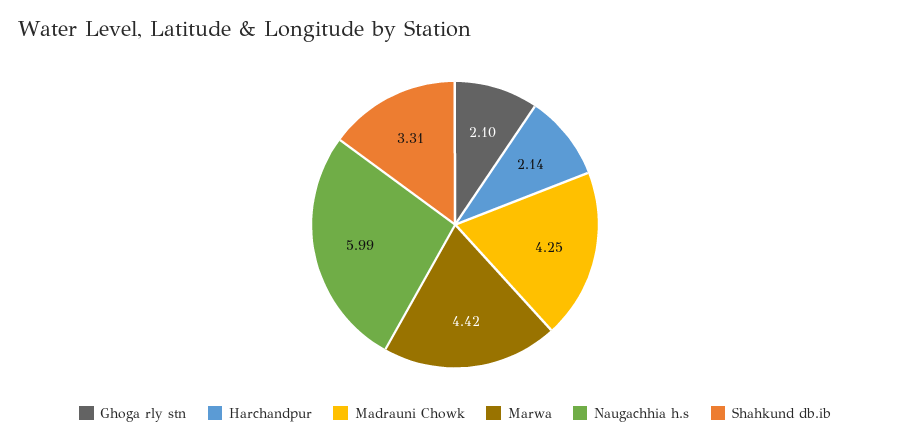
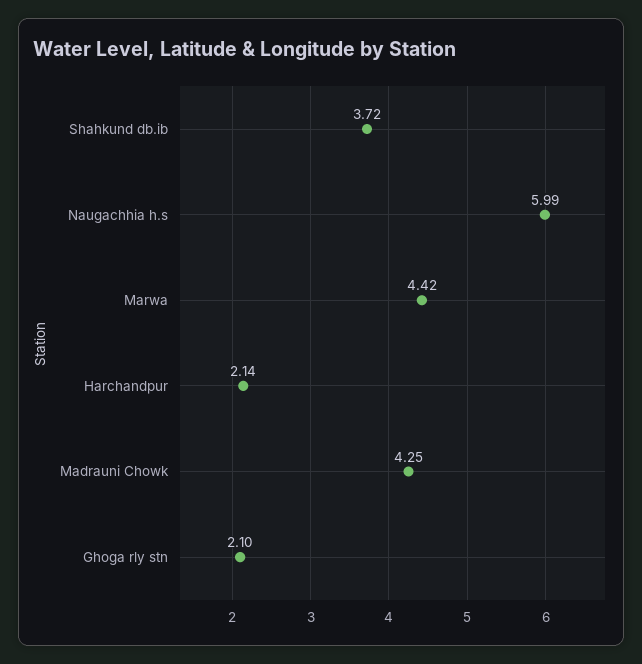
Shahkund db.ib: 3.31 -> 3.72

